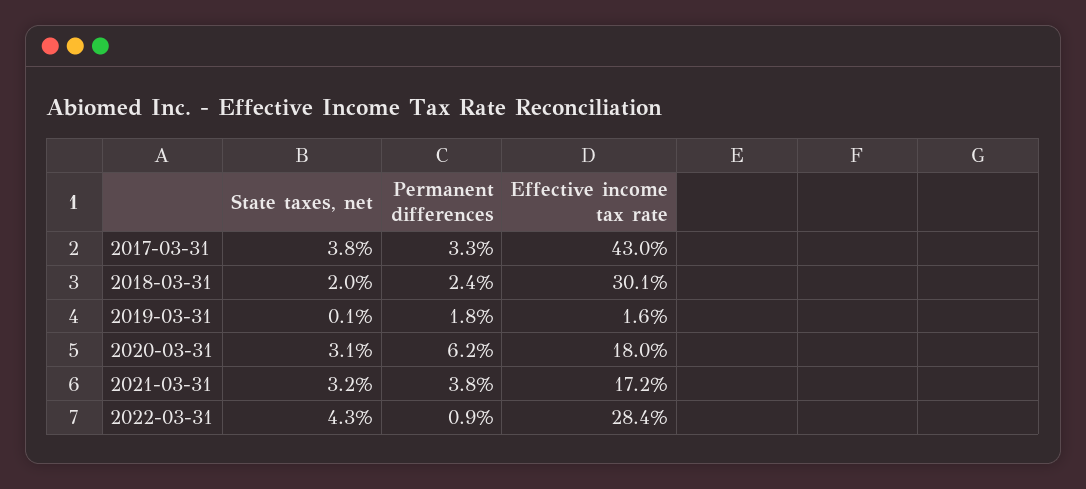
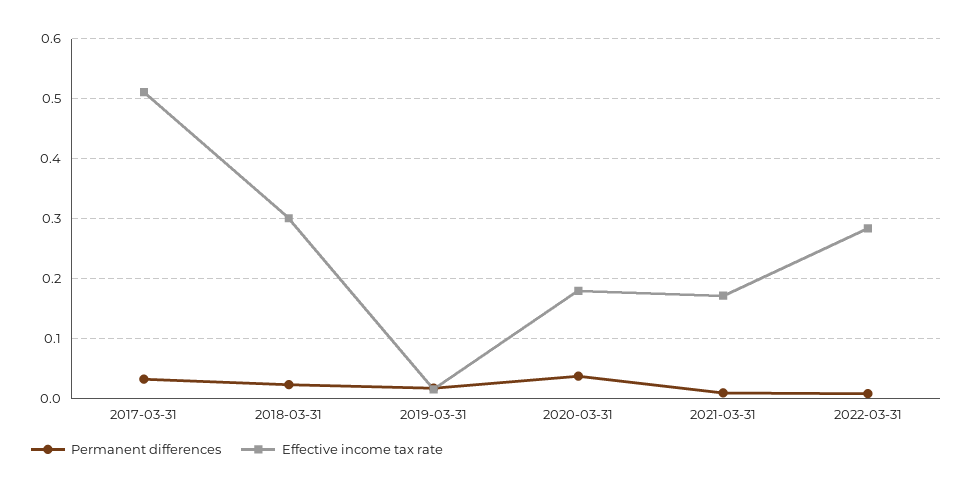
State taxes, net, 2017-03-31: 0.038 -> none
Effective income tax rate, 2017-03-31: 0.43 -> 0.51
State taxes, net, 2018-03-31: 0.02 -> none
State taxes, net, 2019-03-31: 0.001 -> none
State taxes, net, 2020-03-31: 0.031 -> none
Permanent differences, 2020-03-31: 0.062 -> 0.04
State taxes, net, 2021-03-31: 0.032 -> none
Permanent differences, 2021-03-31: 0.038 -> 0.01
State taxes, net, 2022-03-31: 0.043 -> none

